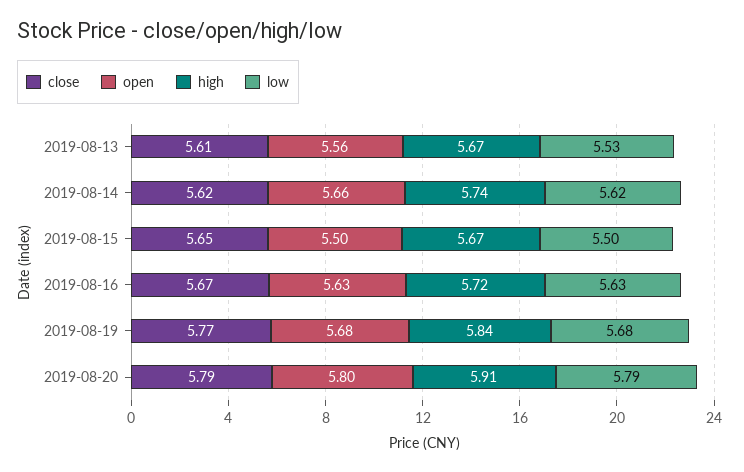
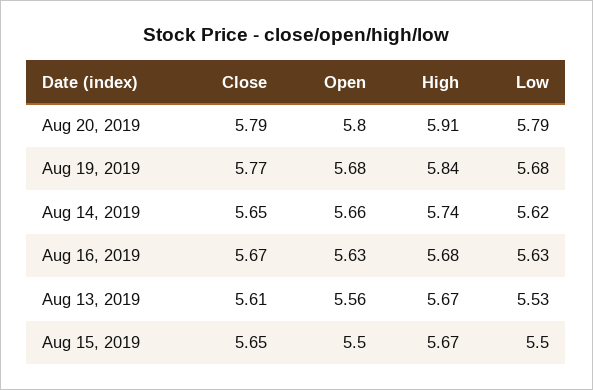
close, 2019-08-14: 5.62 -> 5.65
high, 2019-08-16: 5.72 -> 5.68

